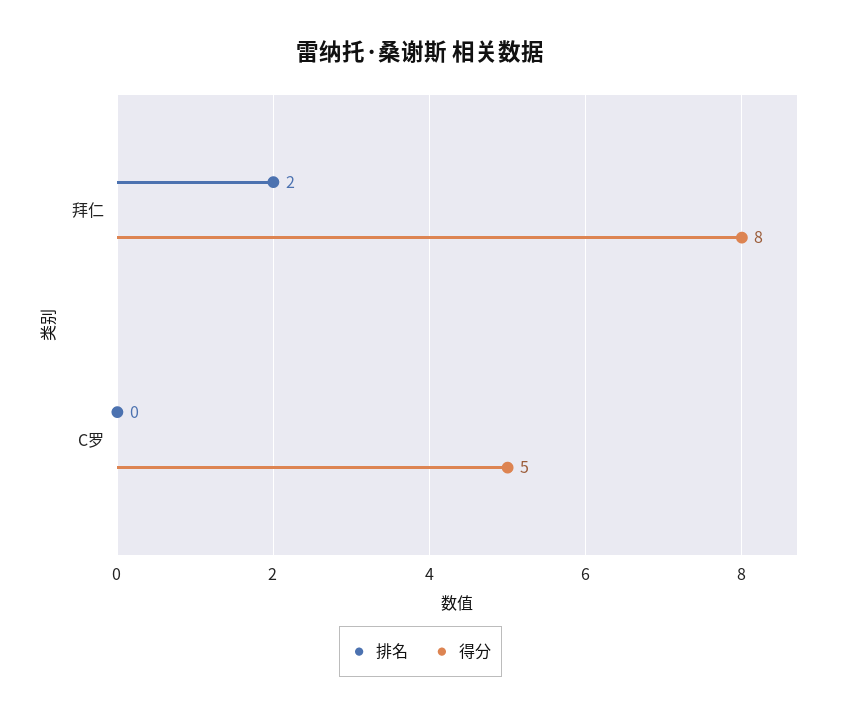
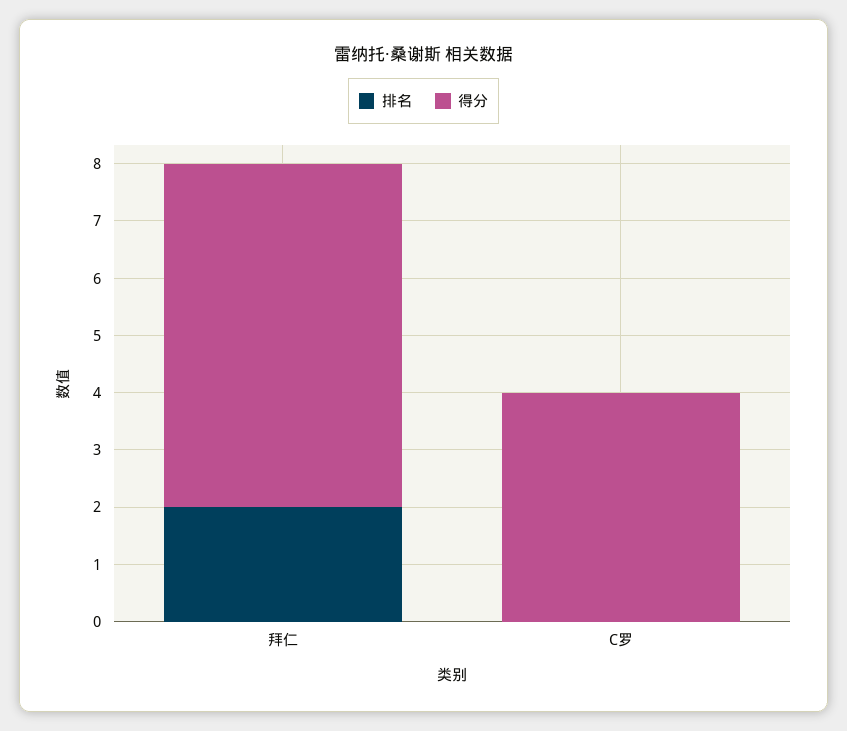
得分, 拜仁: 8 -> 6
得分, C罗: 5 -> 4

